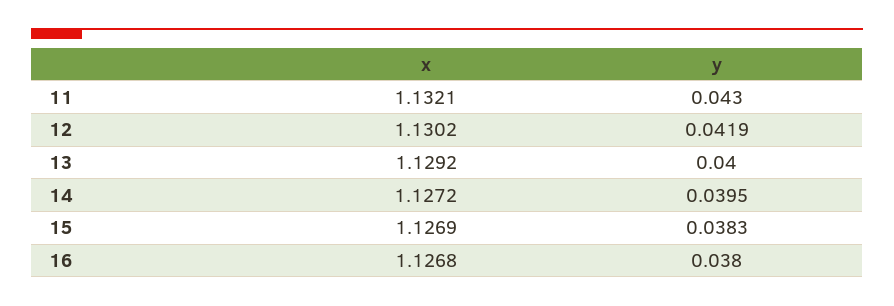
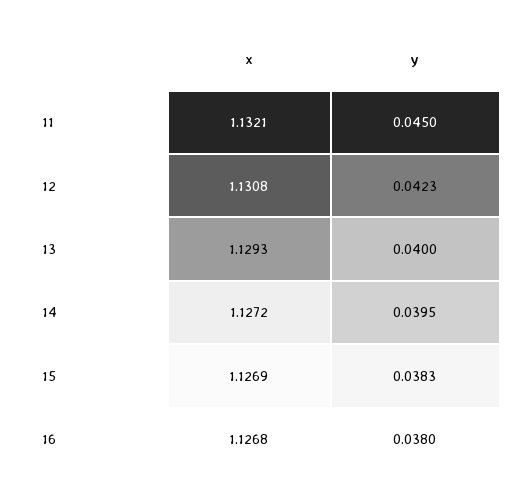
y, 11: 0.043 -> 0.045
x, 12: 1.1302 -> 1.1308
y, 12: 0.0419 -> 0.0423
x, 13: 1.1292 -> 1.1293

